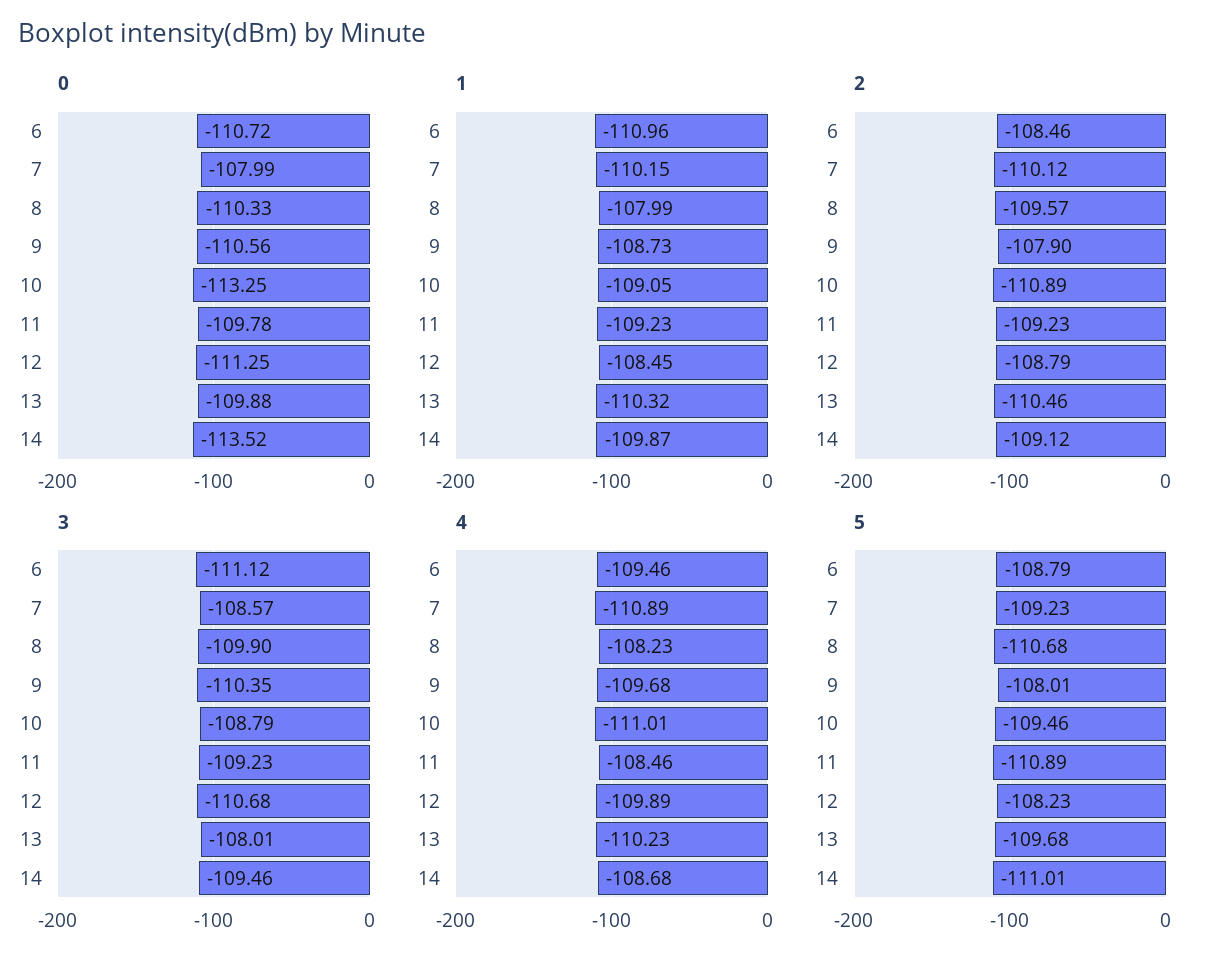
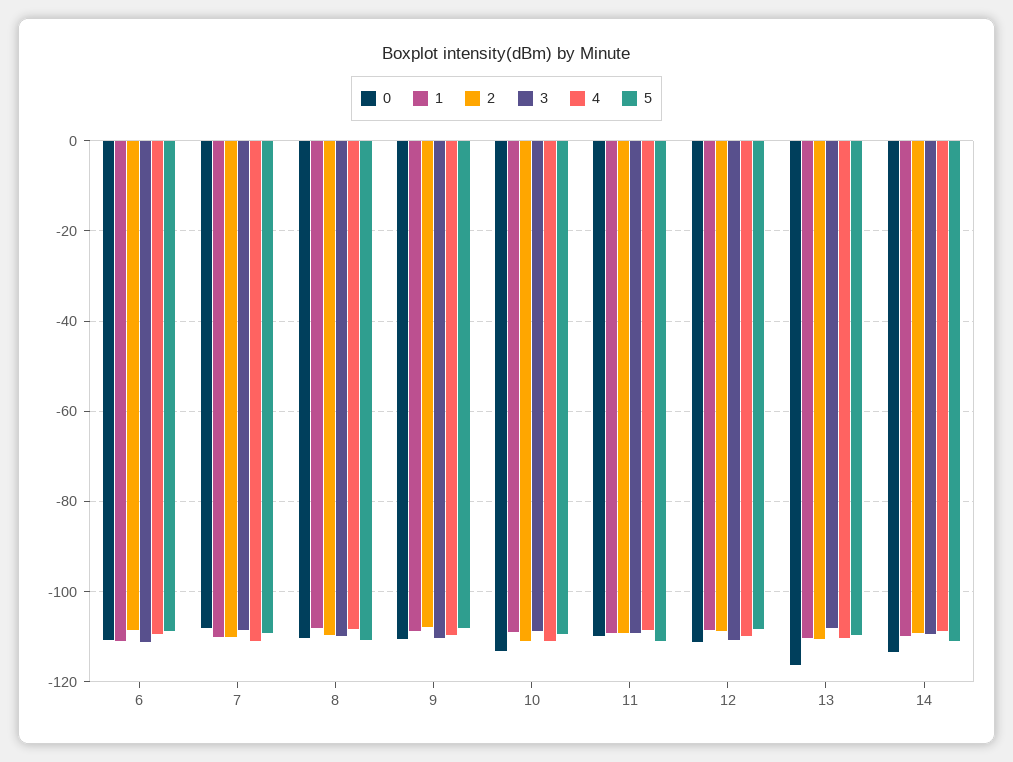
0, 13: -109.88 -> -116

